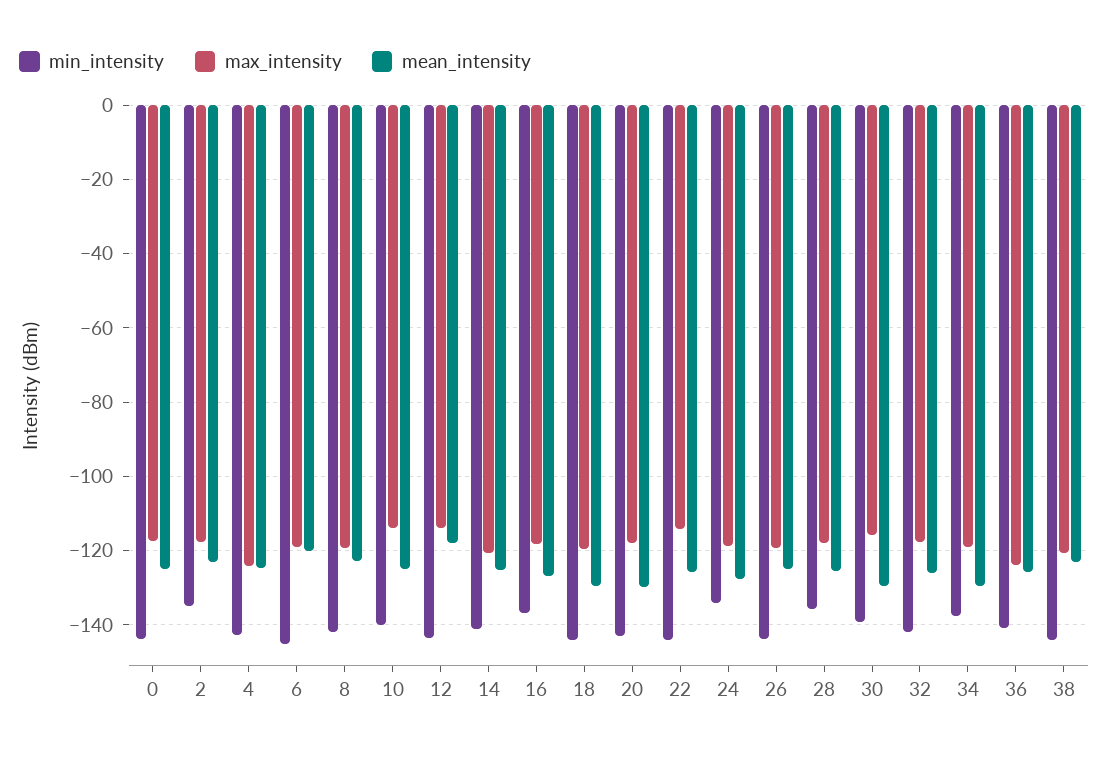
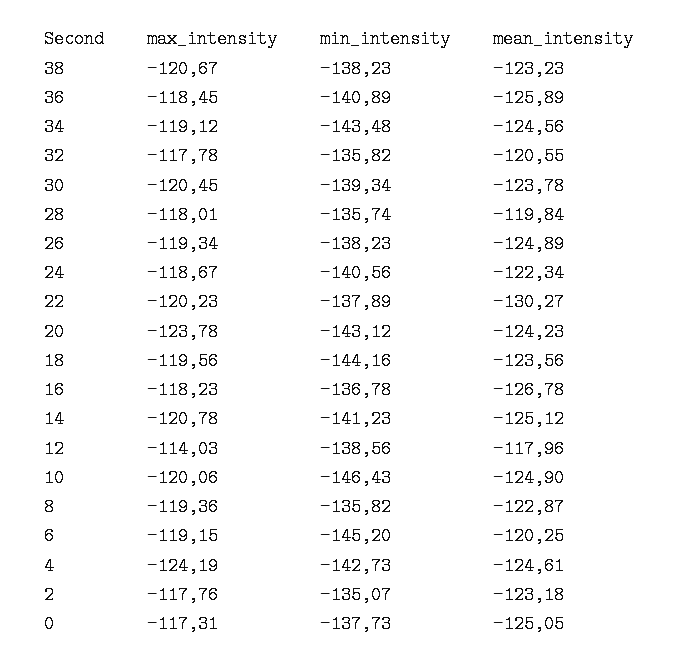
min_intensity, 0: -144 -> -137.73
min_intensity, 8: -142 -> -135.82
min_intensity, 10: -140 -> -146.43
max_intensity, 10: -114 -> -120.06
min_intensity, 12: -144 -> -138.56
mean_intensity, 18: -130 -> -123.56
max_intensity, 20: -118 -> -123.78
mean_intensity, 20: -130 -> -124.23
min_intensity, 22: -144 -> -137.89
max_intensity, 22: -114 -> -120.23
mean_intensity, 22: -126 -> -130.27
min_intensity, 24: -134 -> -140.56
mean_intensity, 24: -128 -> -122.34
min_intensity, 26: -144 -> -138.23
mean_intensity, 28: -126 -> -119.84
max_intensity, 30: -116 -> -120.45
mean_intensity, 30: -130 -> -123.78
min_intensity, 32: -142 -> -135.82
mean_intensity, 32: -126 -> -120.55
min_intensity, 34: -138 -> -143.48
mean_intensity, 34: -130 -> -124.56
max_intensity, 36: -124 -> -118.45
min_intensity, 38: -144 -> -138.23

